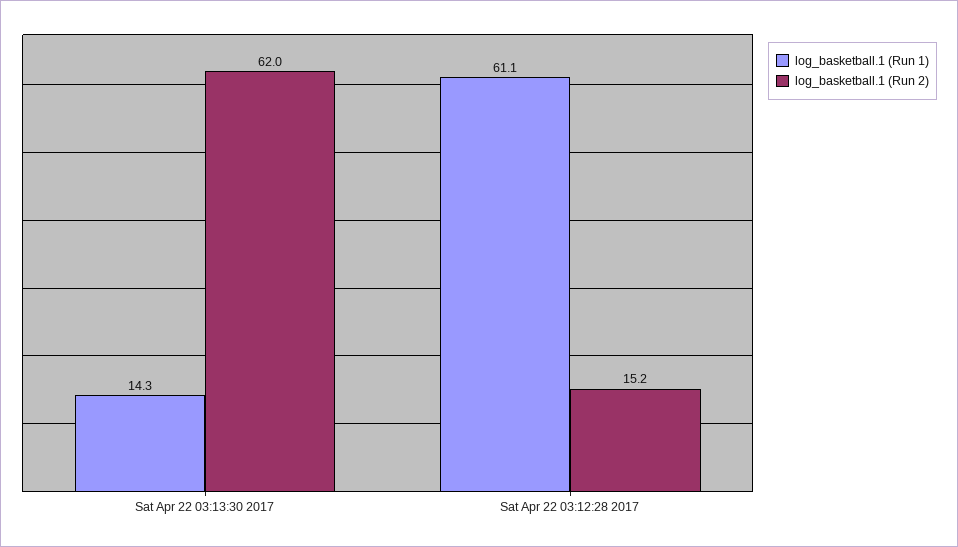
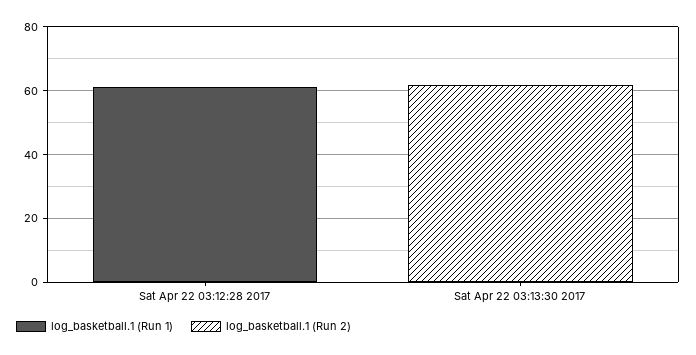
log_basketball.1 (Run 1), Sat Apr 22 03:13:30 2017: 14.3 -> 0
log_basketball.1 (Run 2), Sat Apr 22 03:12:28 2017: 15.2 -> 0

